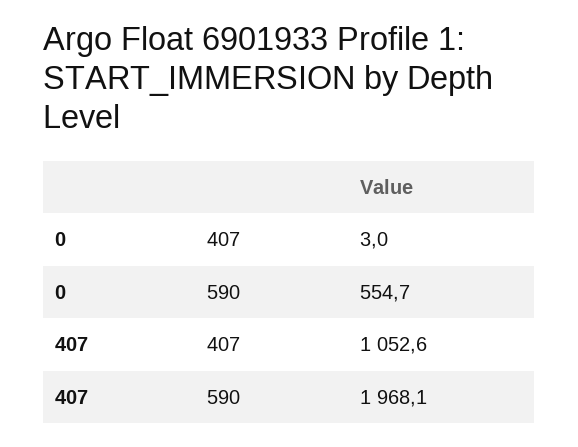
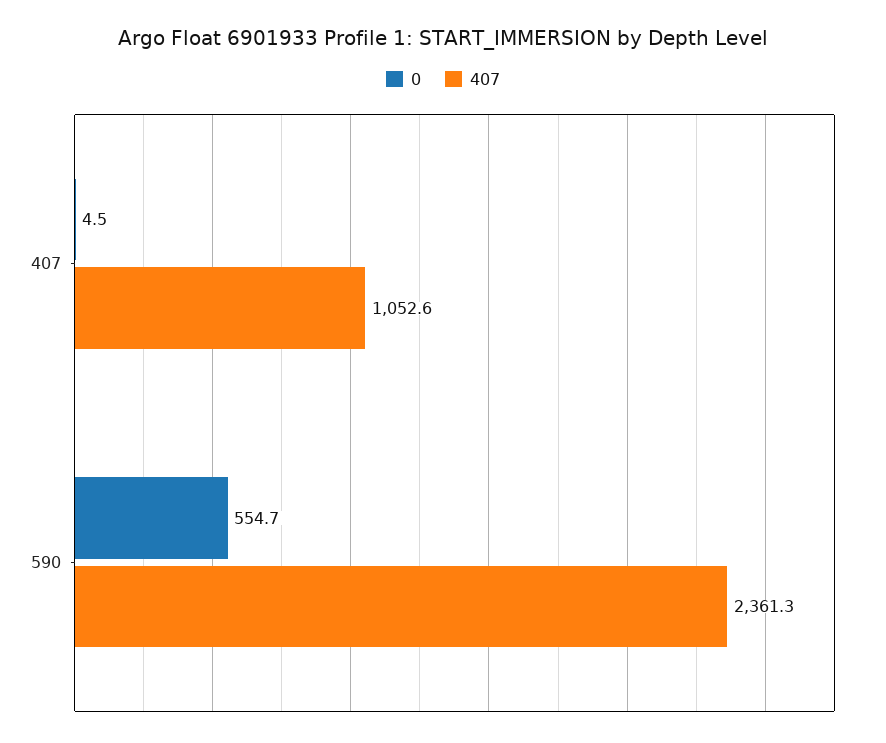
0, 407: 3 -> 4.5
407, 590: 1968.1 -> 2361.3

